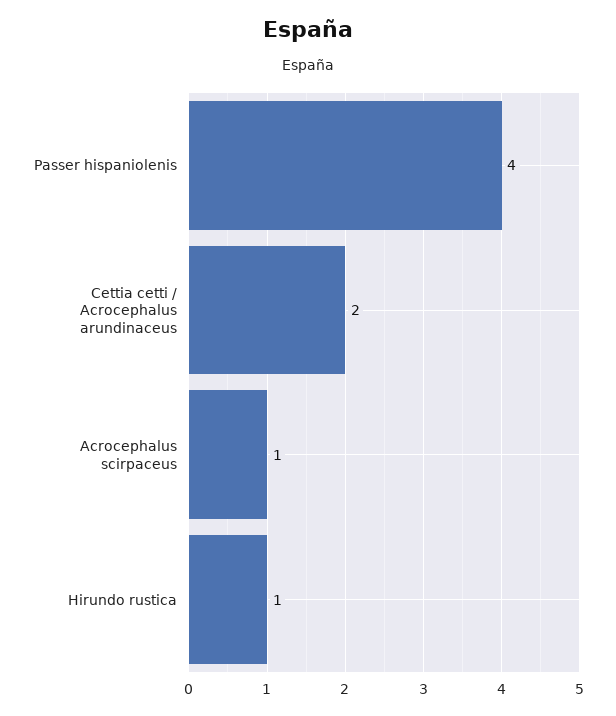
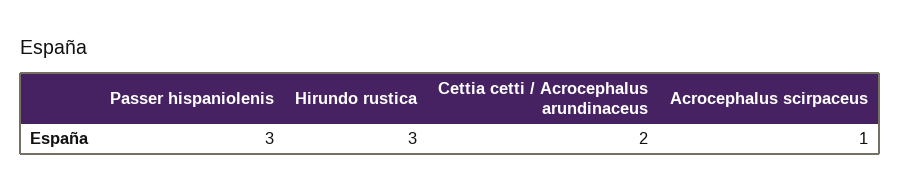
Passer hispaniolenis: 4 -> 3
Hirundo rustica: 1 -> 3

